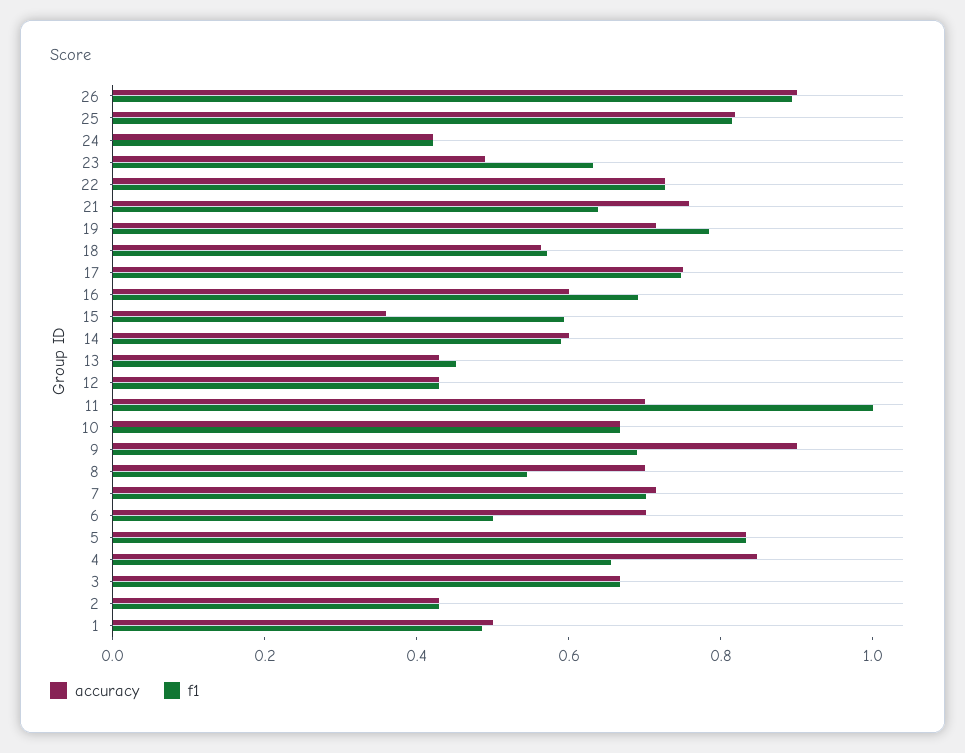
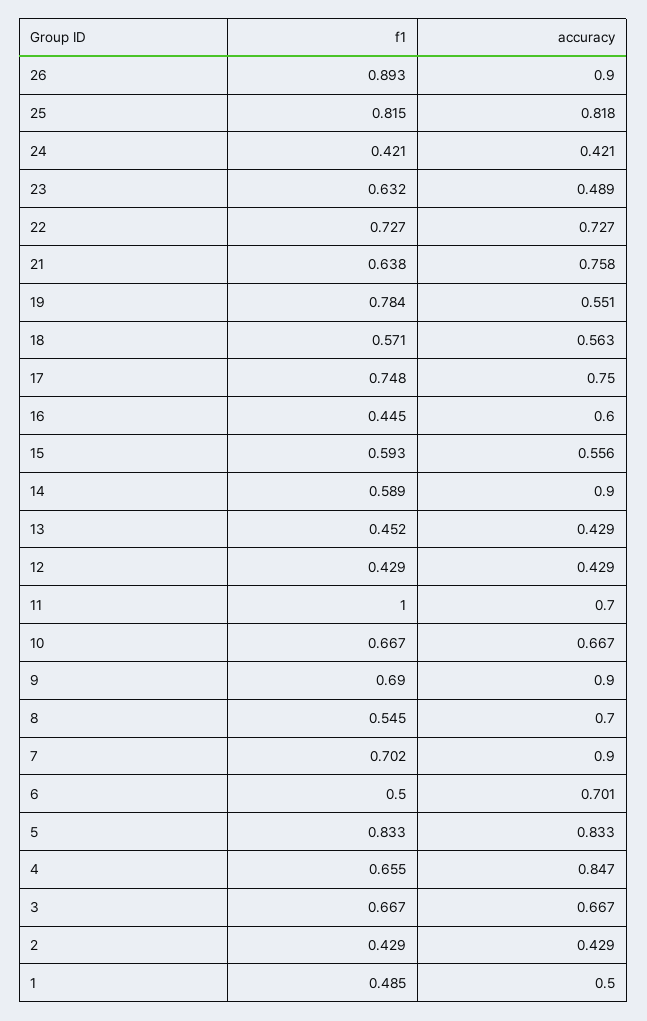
accuracy, 19: 0.7 -> 0.551
f1, 16: 0.7 -> 0.445
accuracy, 15: 0.35 -> 0.556
accuracy, 14: 0.6 -> 0.9
accuracy, 7: 0.7 -> 0.9

